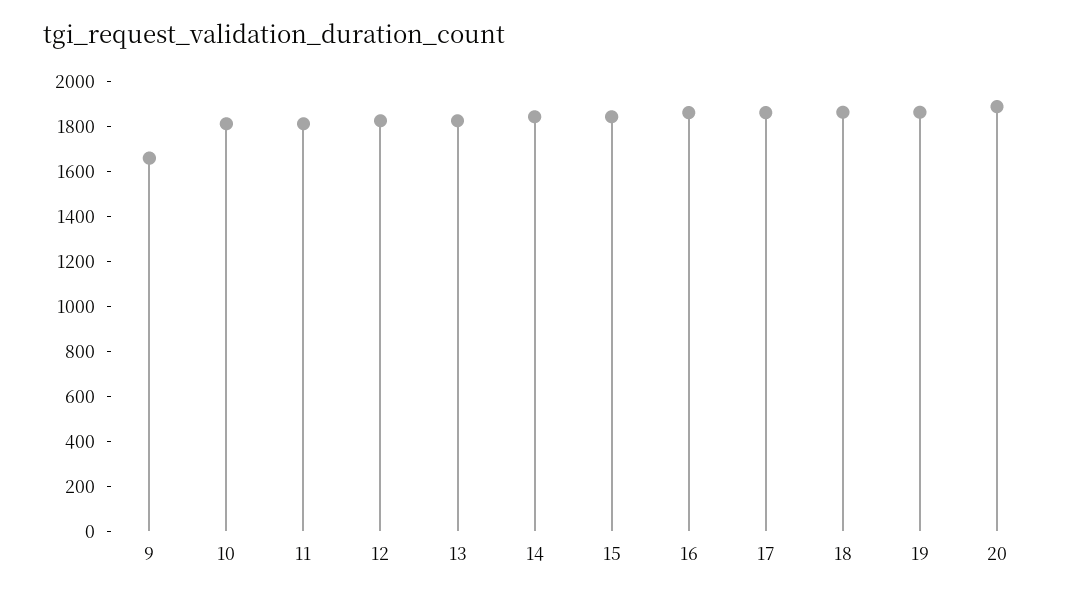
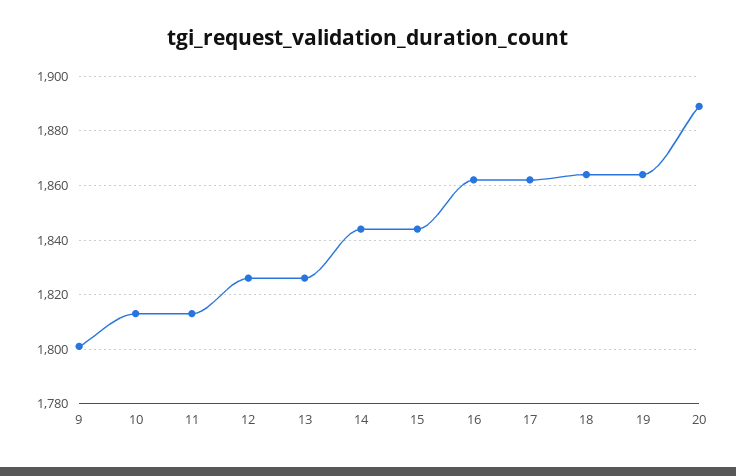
9: 1650 -> 1800

